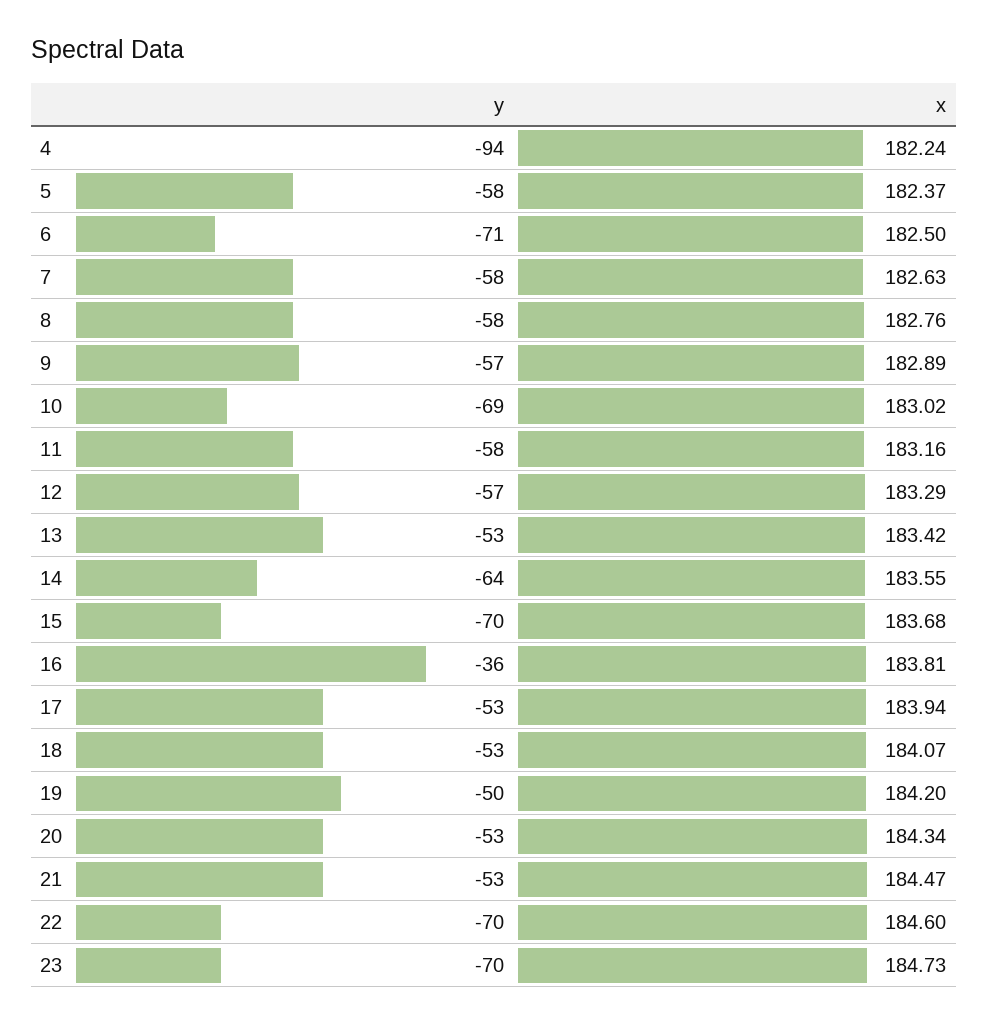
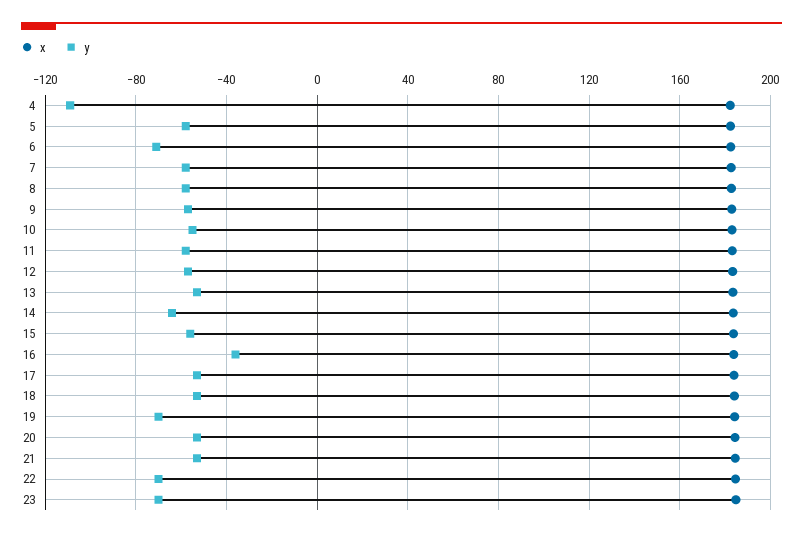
y, 4: -94 -> -110
y, 10: -69 -> -55
y, 15: -70 -> -55
y, 19: -50 -> -70

